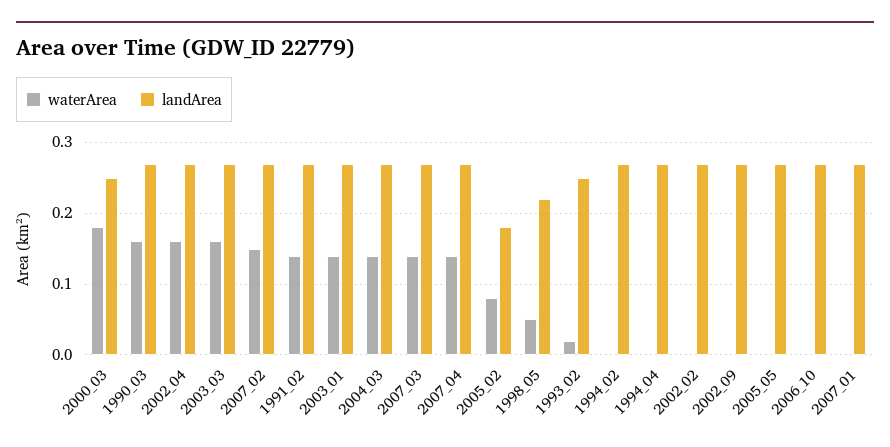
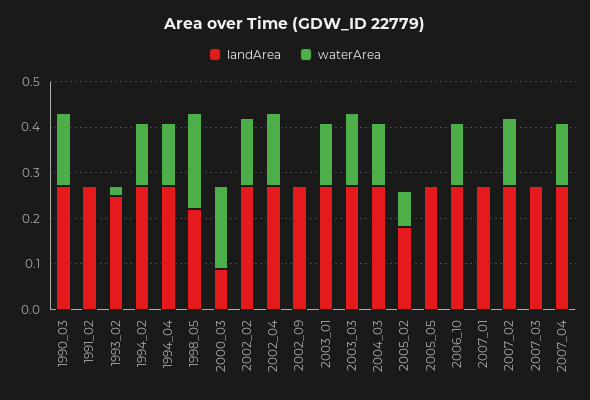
landArea, 2000_03: 0.25 -> 0.1
waterArea, 1991_02: 0.14 -> 0
waterArea, 2007_03: 0.14 -> 0
waterArea, 1998_05: 0.05 -> 0.2
waterArea, 1994_02: 0 -> 0.15
waterArea, 1994_04: 0 -> 0.15
waterArea, 2002_02: 0 -> 0.15
waterArea, 2006_10: 0 -> 0.15

